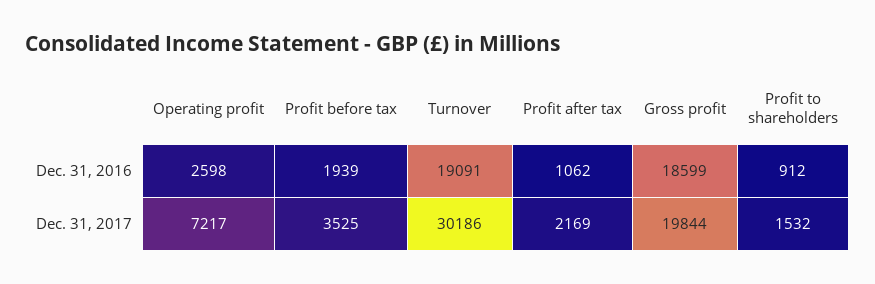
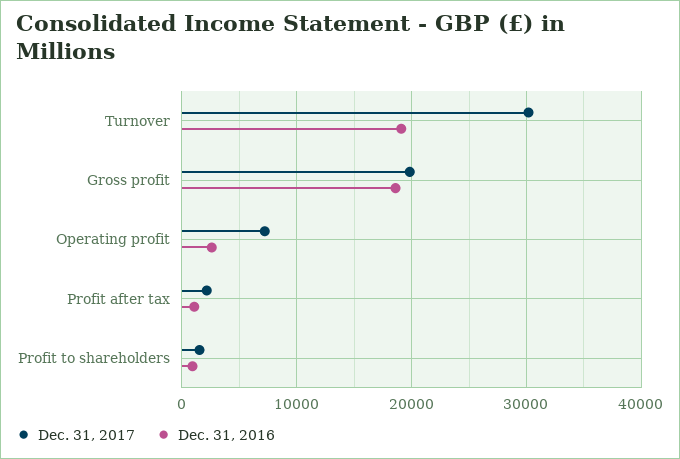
Dec. 31, 2016, Profit before tax: 1939 -> none
Dec. 31, 2017, Profit before tax: 3525 -> none

